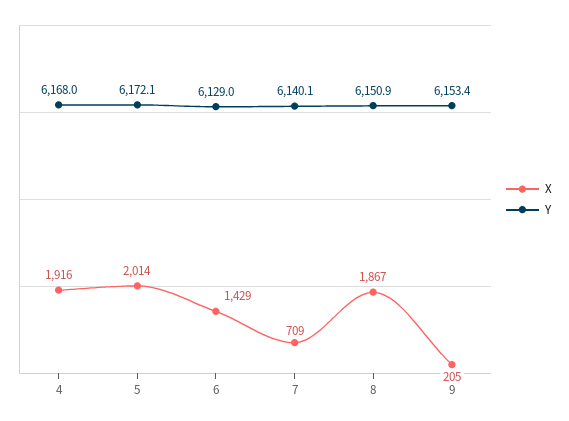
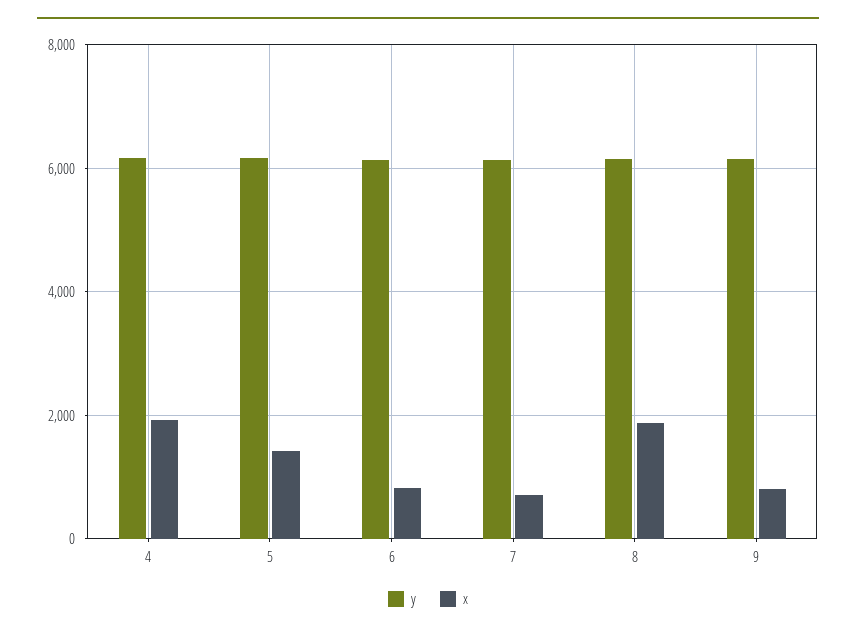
X, 5: 2014 -> 1400
X, 6: 1429 -> 800
X, 9: 205 -> 800

